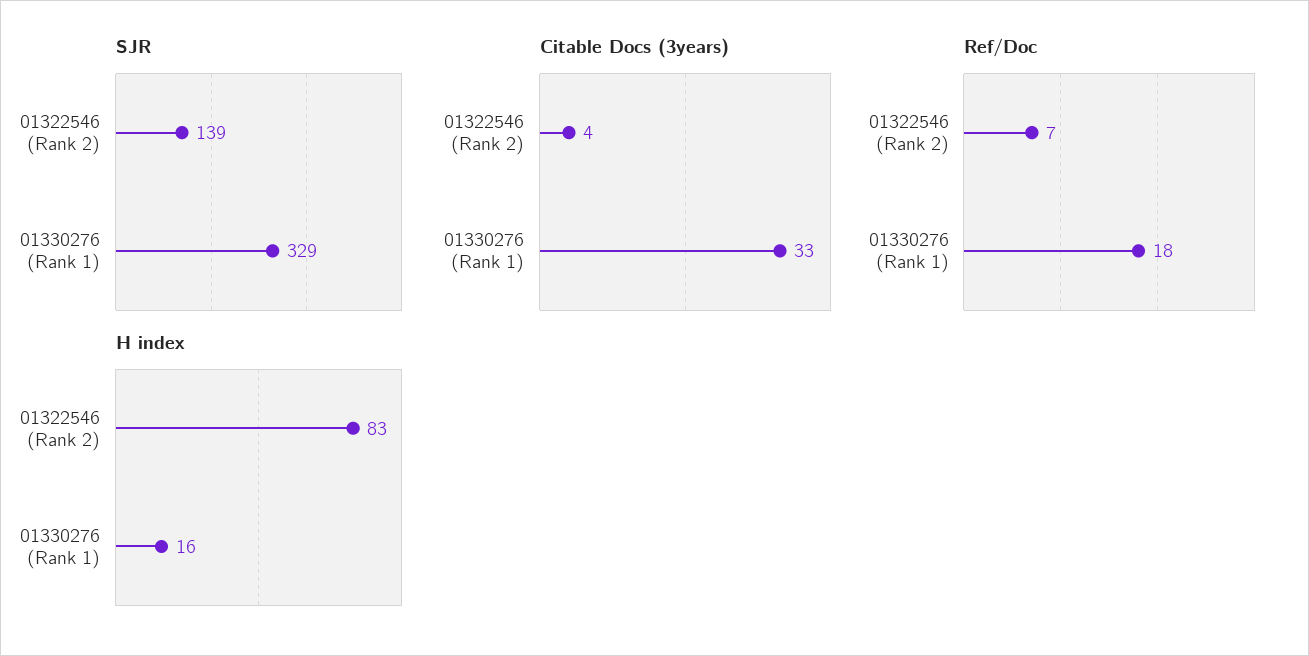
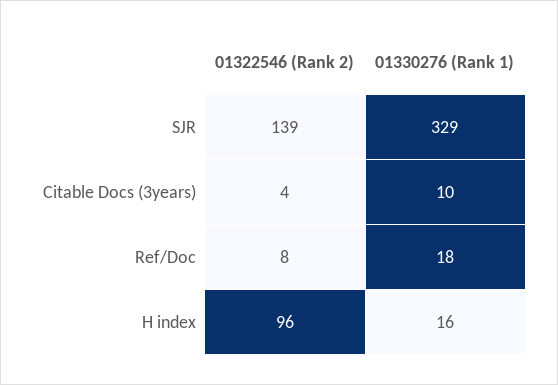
Citable Docs (3years), 01330276 (Rank 1): 33 -> 10
Ref/Doc, 01322546 (Rank 2): 7 -> 8
H index, 01322546 (Rank 2): 83 -> 96

